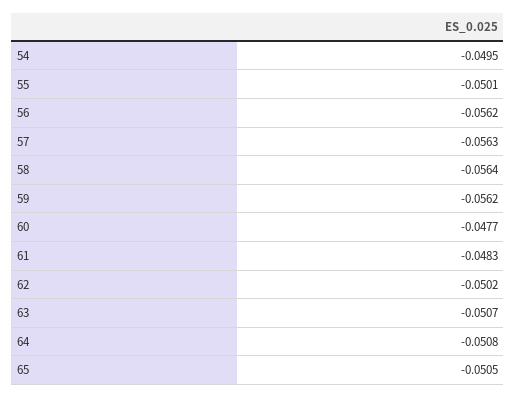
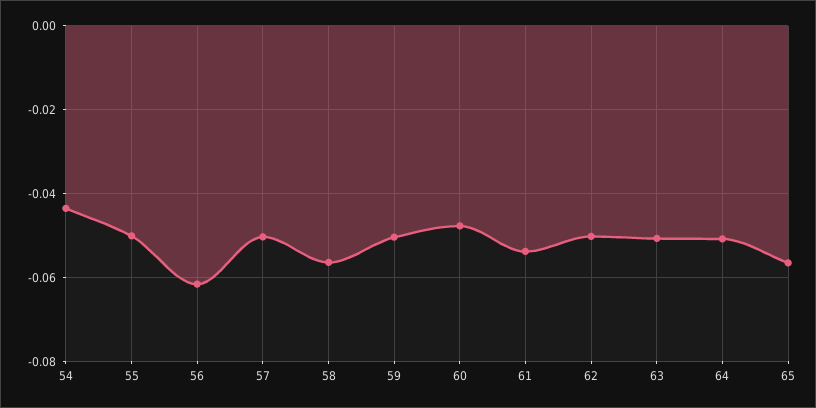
54: -0.0495 -> -0.044
56: -0.0562 -> -0.062
57: -0.0563 -> -0.05
59: -0.0562 -> -0.05
61: -0.0483 -> -0.054
65: -0.0505 -> -0.056

